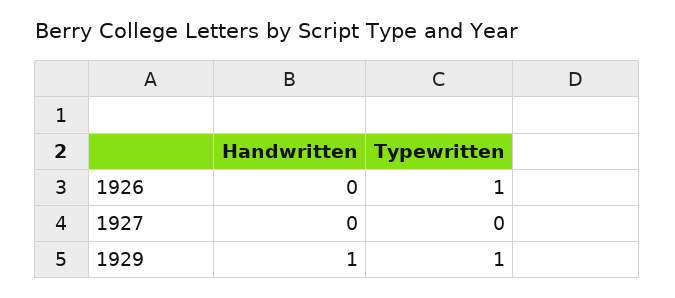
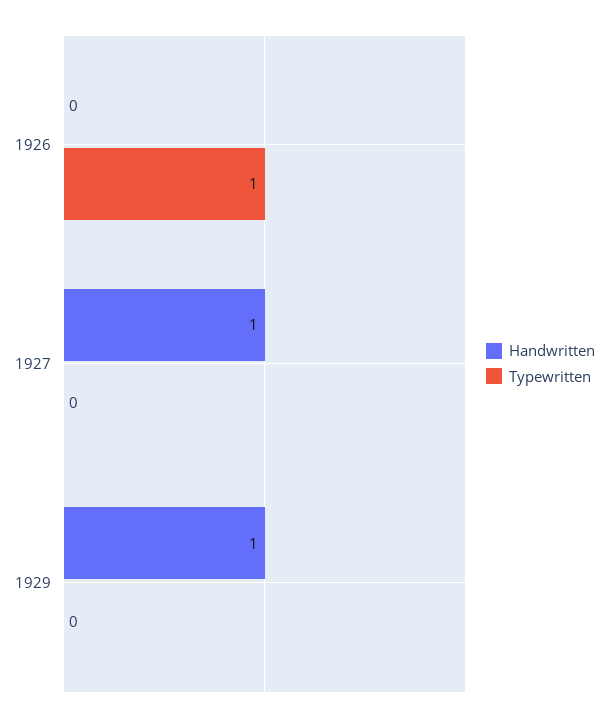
Handwritten, 1927: 0 -> 1
Typewritten, 1929: 1 -> 0

